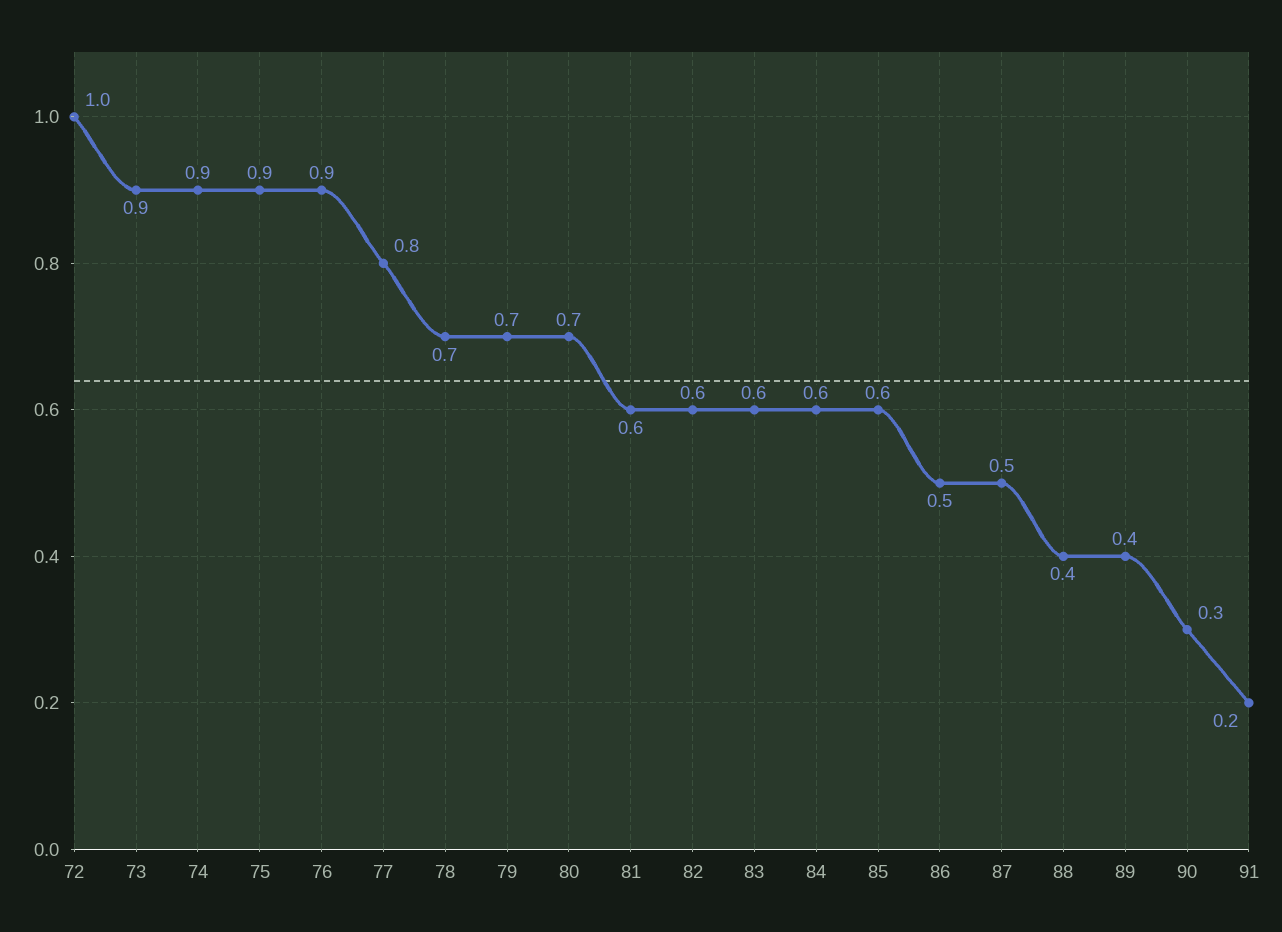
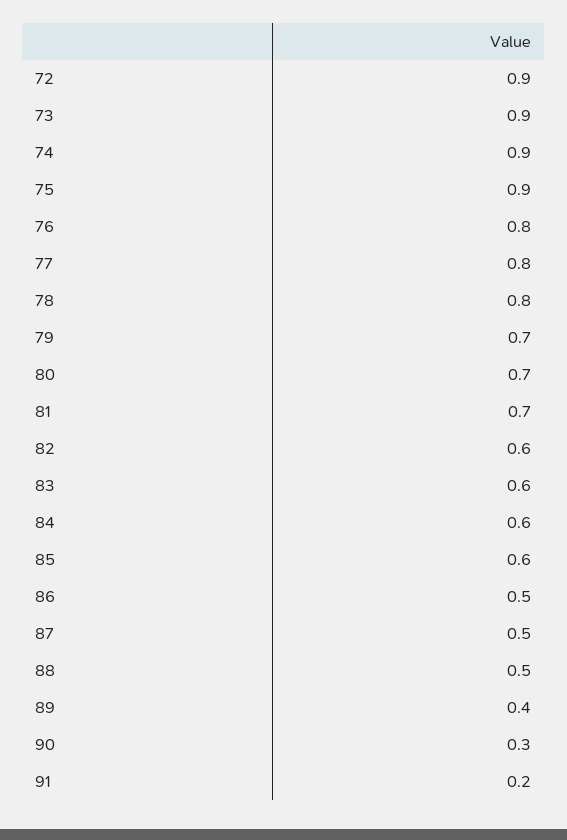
72: 1 -> 0.9
76: 0.9 -> 0.8
78: 0.7 -> 0.8
81: 0.6 -> 0.7
88: 0.4 -> 0.5

